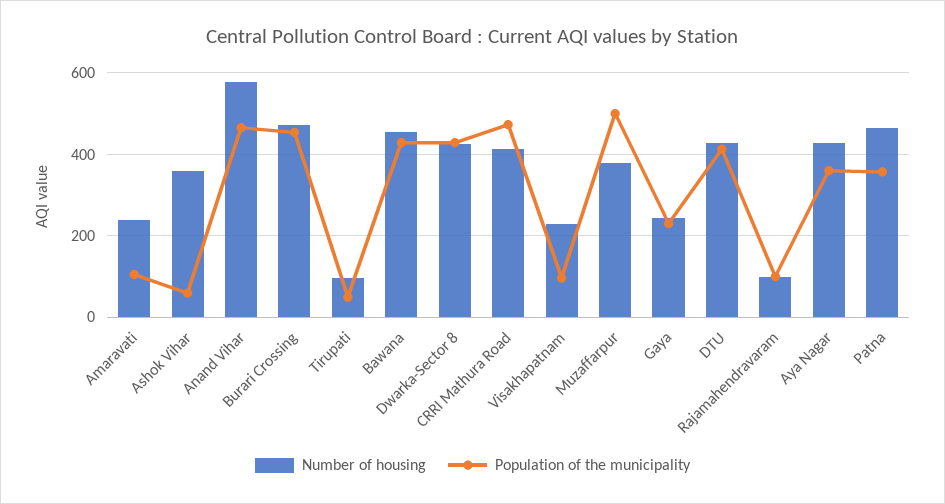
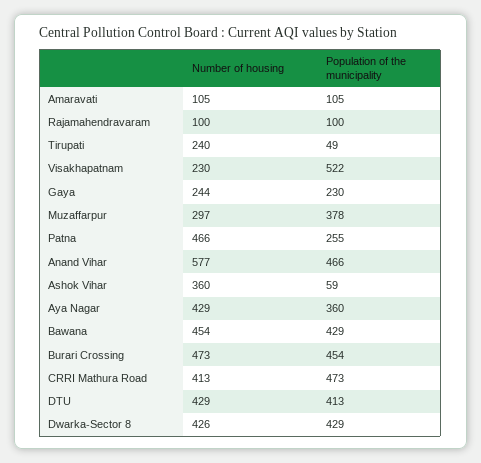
Number of housing, Amaravati: 240 -> 105
Number of housing, Tirupati: 100 -> 240
Population of the municipality, Visakhapatnam: 100 -> 522
Number of housing, Muzaffarpur: 380 -> 297
Population of the municipality, Muzaffarpur: 500 -> 378
Population of the municipality, Patna: 360 -> 255

